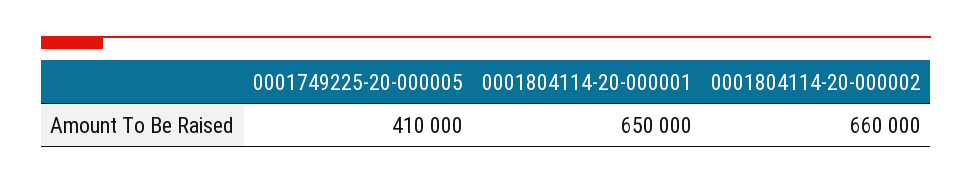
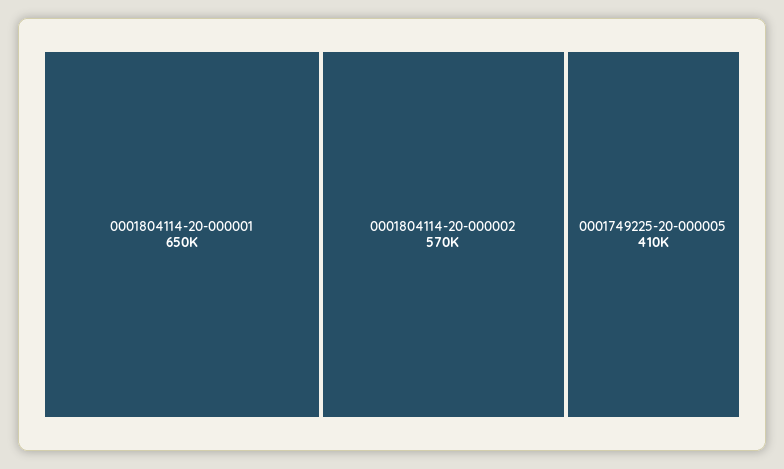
0001804114-20-000002: 660000 -> 570000

